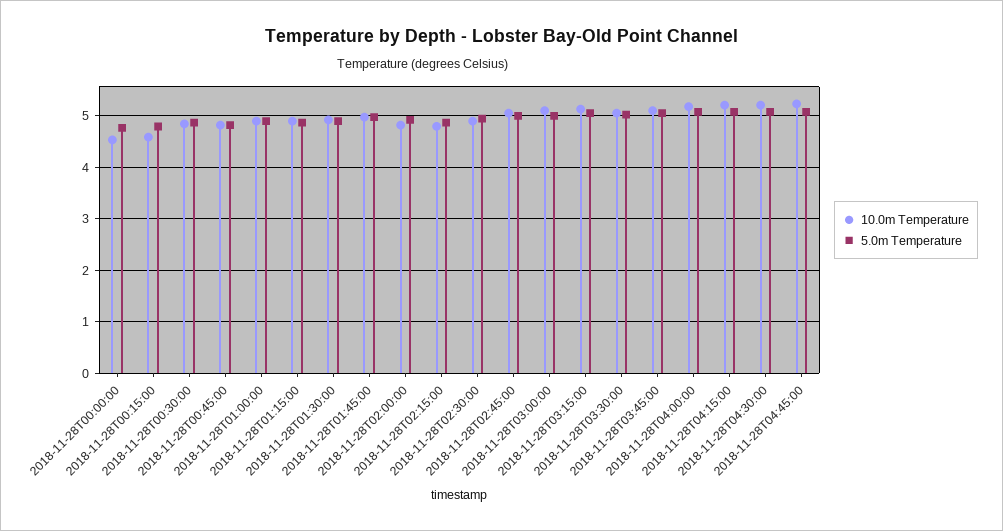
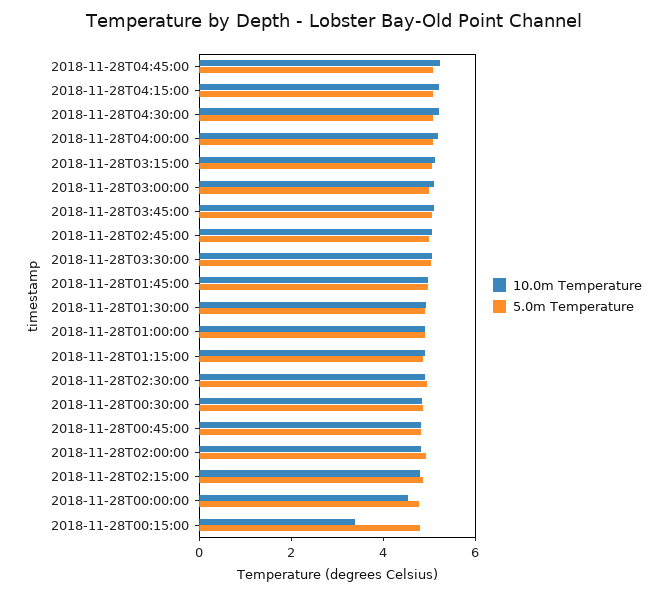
10.0m Temperature, 2018-11-28T00:15:00: 4.6 -> 3.5

